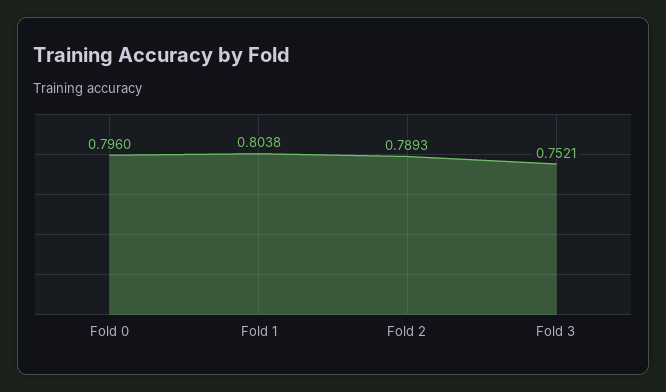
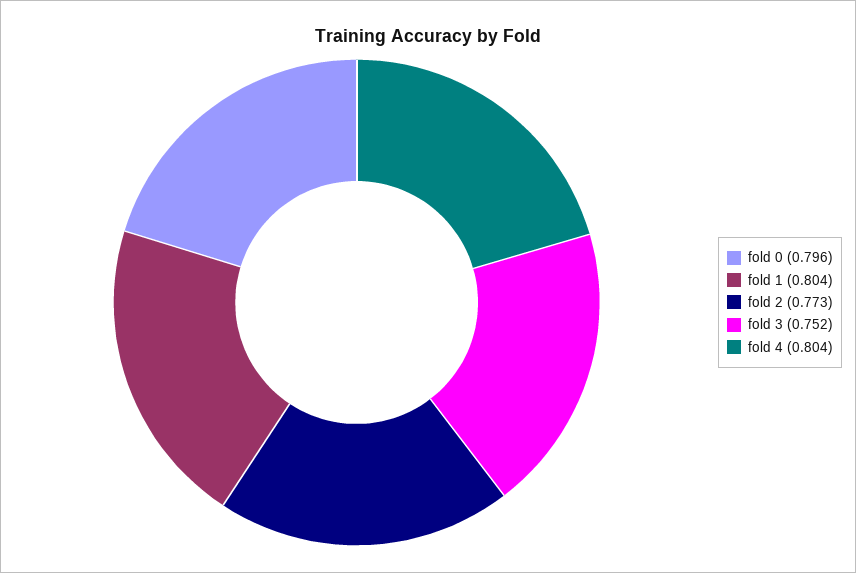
Fold 2: 0.7893 -> 0.773
fold 4: none -> 0.804

